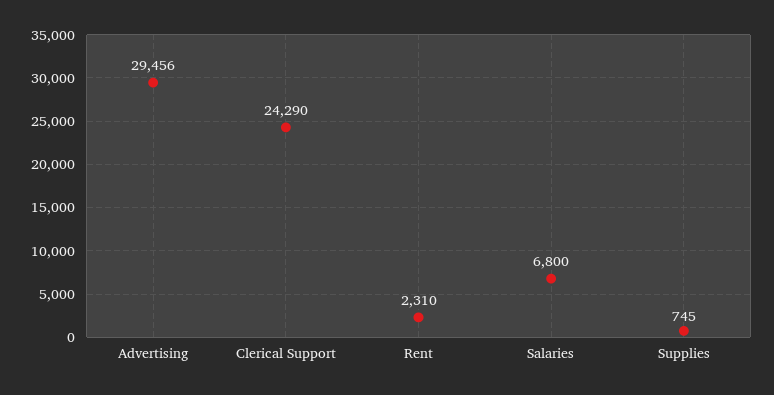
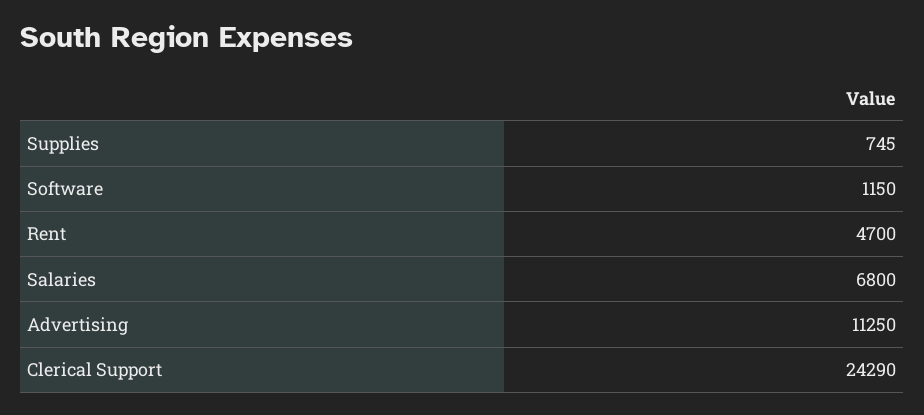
Advertising: 29456 -> 11250
Rent: 2310 -> 4700
Software: none -> 1150

